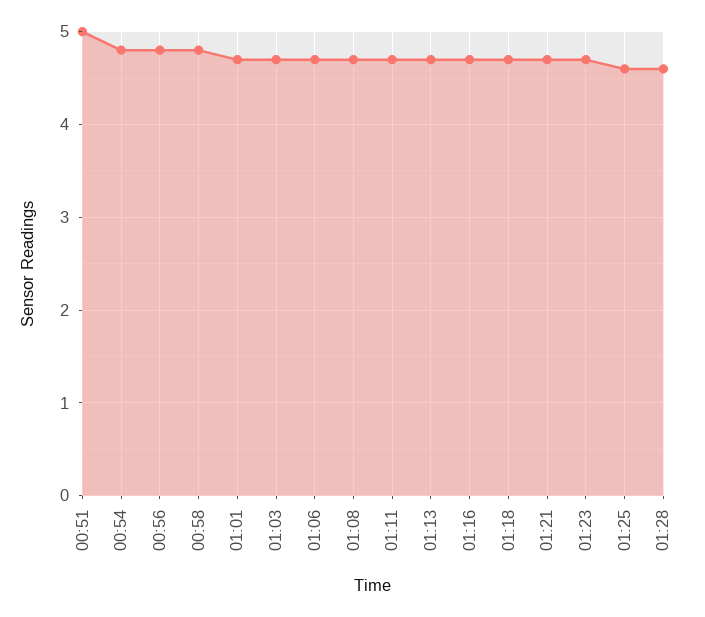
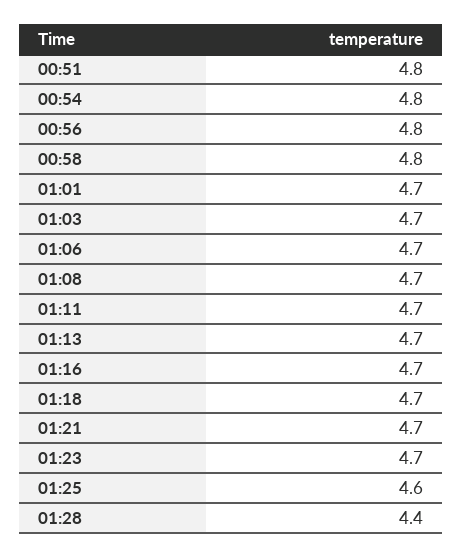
00:51: 5 -> 4.8
01:28: 4.6 -> 4.4

